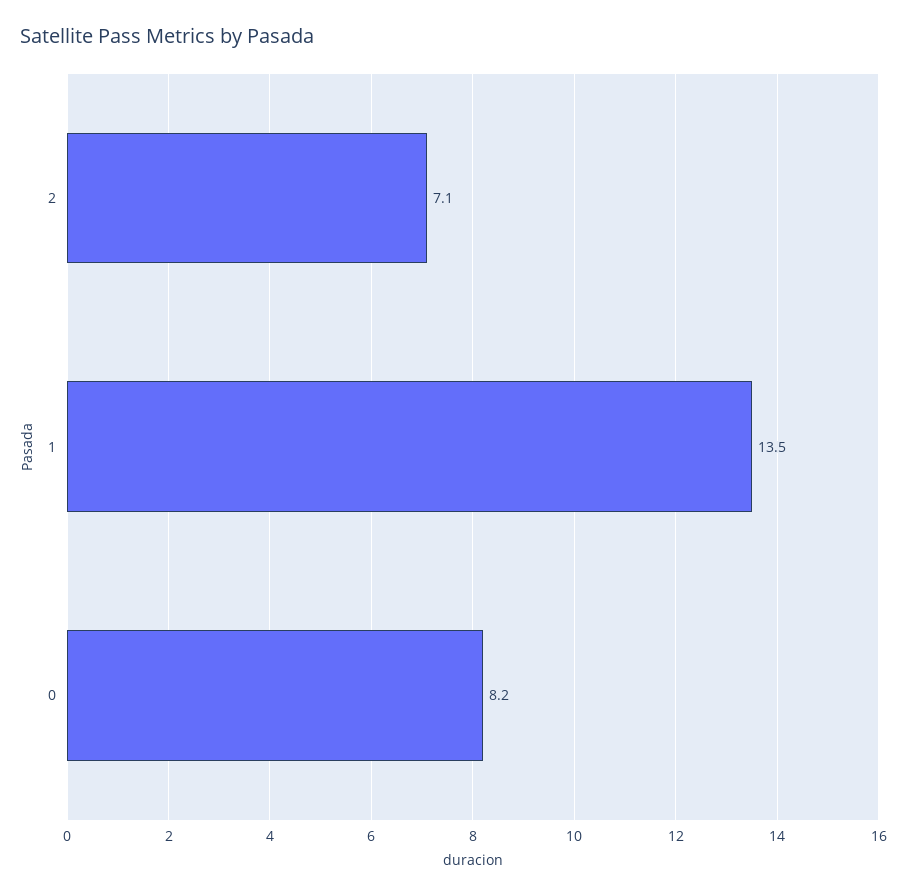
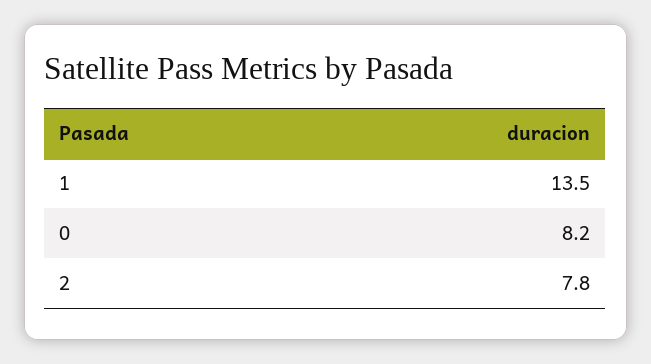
2: 7.1 -> 7.8

